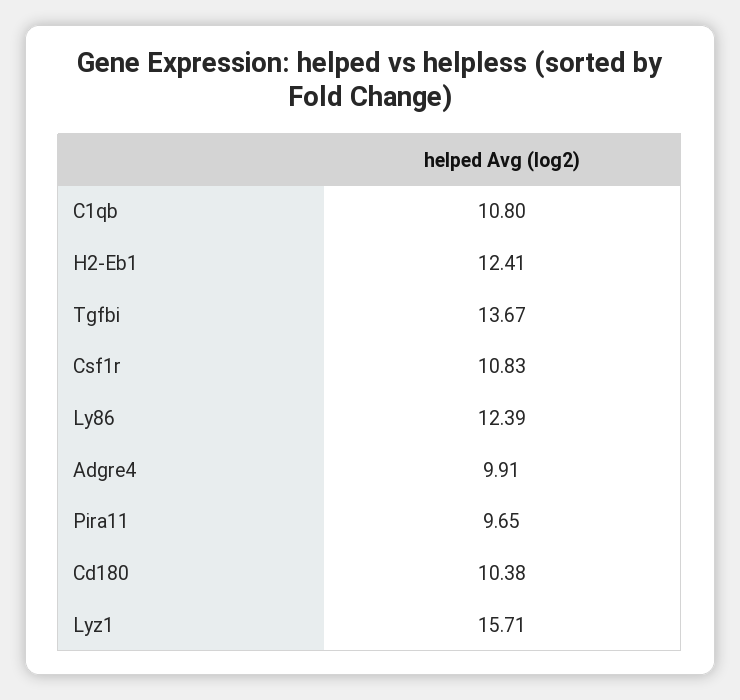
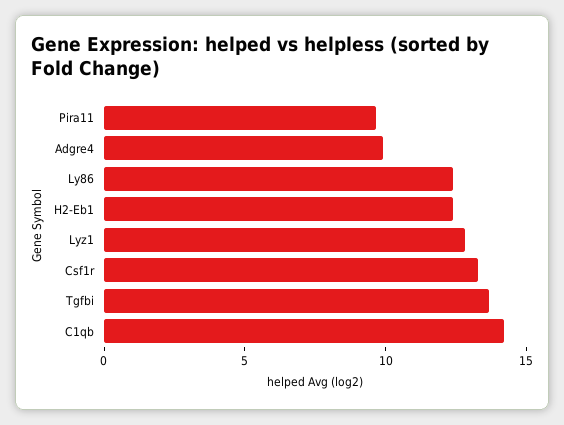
C1qb: 10.8 -> 14
Csf1r: 10.83 -> 13
Cd180: 10.38 -> none
Lyz1: 15.71 -> 13

